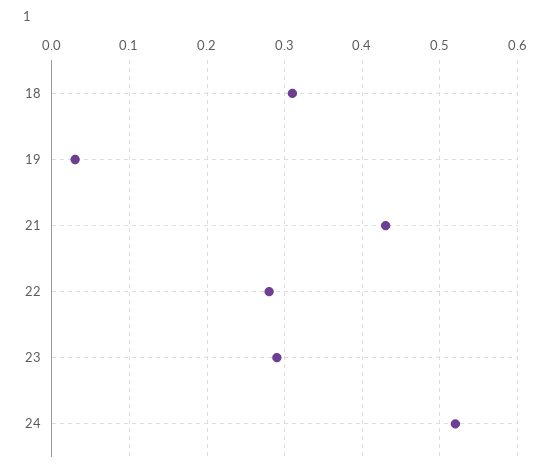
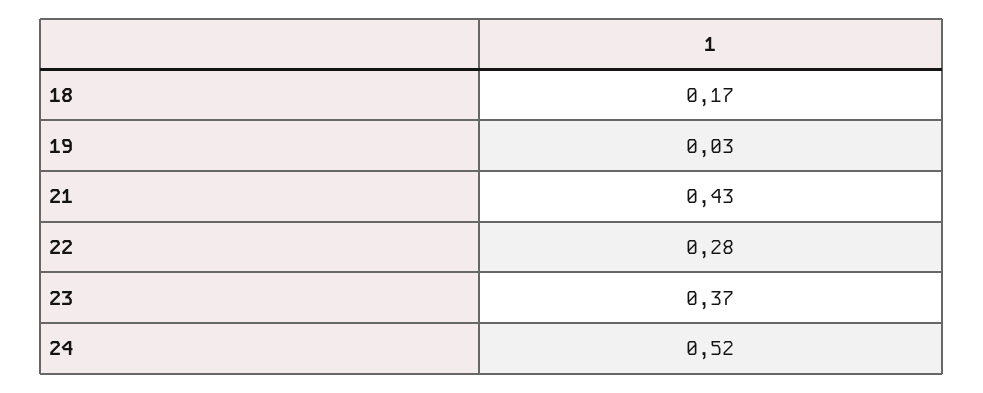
18: 0.31 -> 0.17
23: 0.29 -> 0.37

